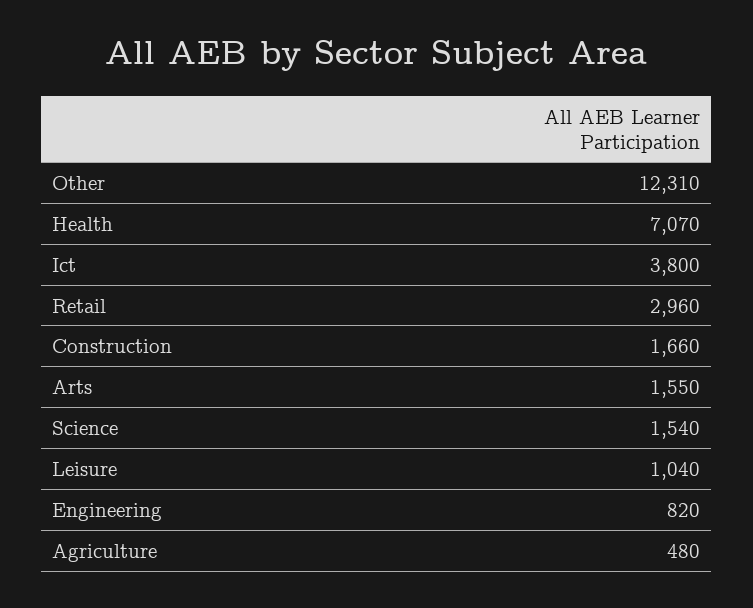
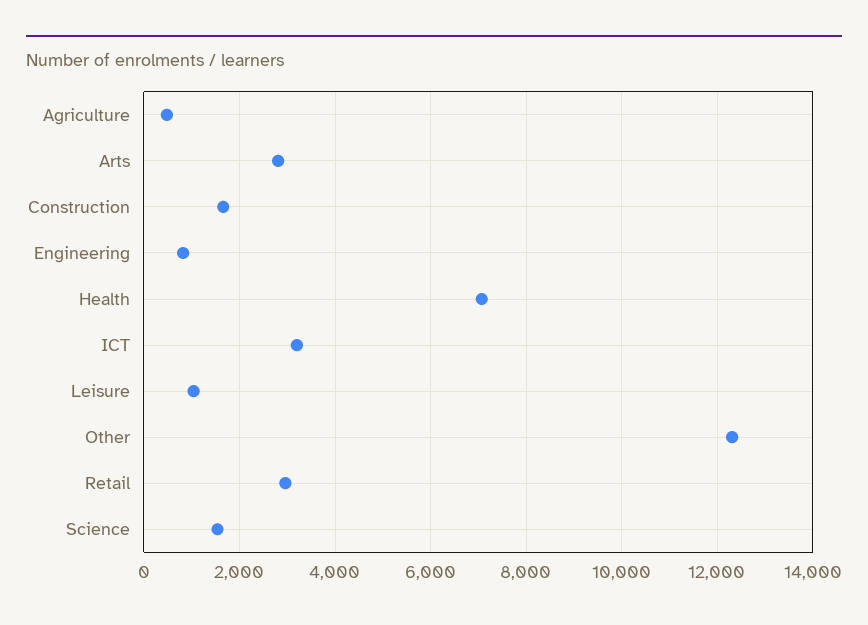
Ict: 3800 -> 3200
Arts: 1550 -> 2800

